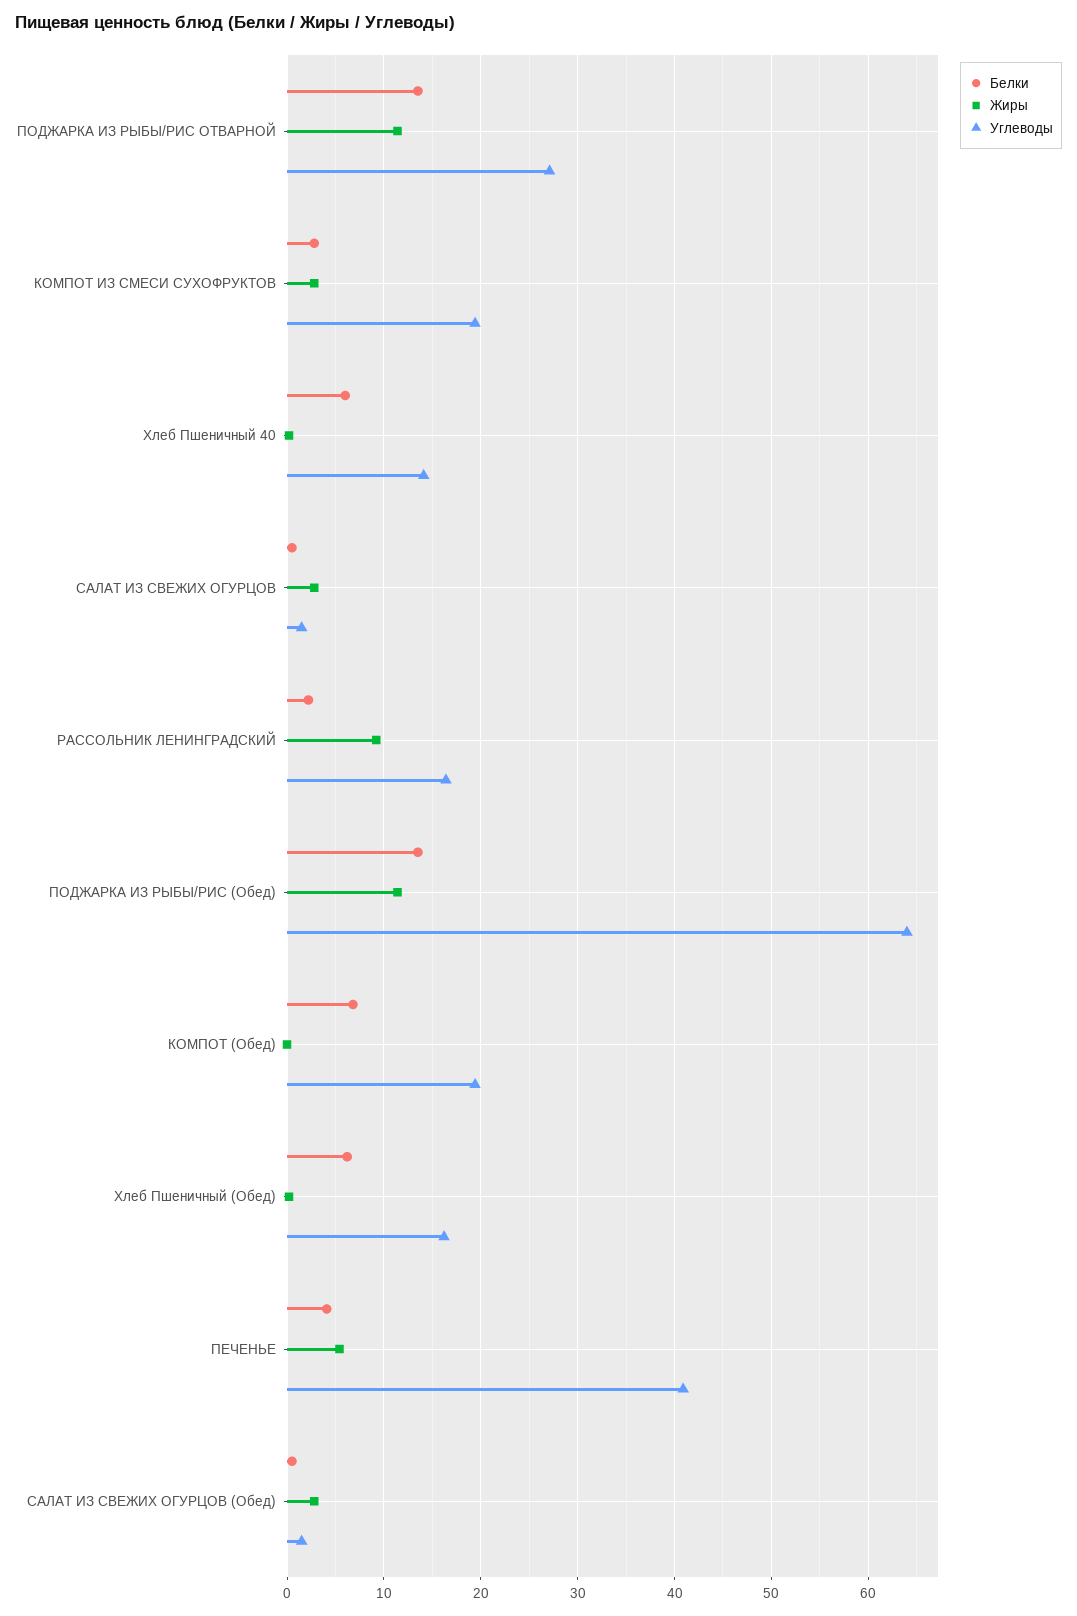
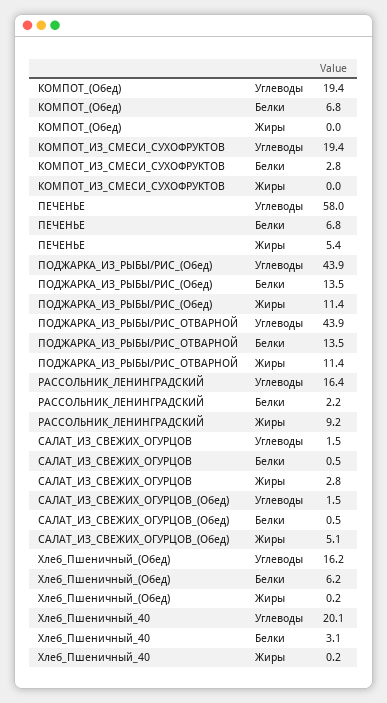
Углеводы, ПОДЖАРКА ИЗ РЫБЫ/РИС ОТВАРНОЙ: 27 -> 43.9
Жиры, КОМПОТ ИЗ СМЕСИ СУХОФРУКТОВ: 3 -> 0
Белки, Хлеб Пшеничный 40: 6 -> 3.1
Углеводы, Хлеб Пшеничный 40: 14 -> 20.1
Углеводы, ПОДЖАРКА ИЗ РЫБЫ/РИС (Обед): 64 -> 43.9
Белки, ПЕЧЕНЬЕ: 4 -> 6.8
Углеводы, ПЕЧЕНЬЕ: 41 -> 58
Жиры, САЛАТ ИЗ СВЕЖИХ ОГУРЦОВ (Обед): 3 -> 5.1

